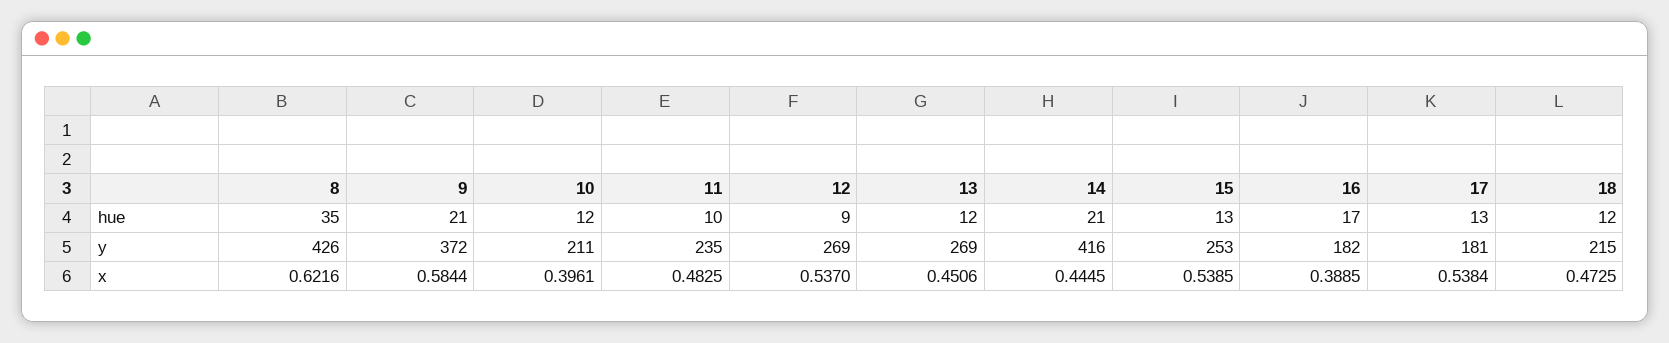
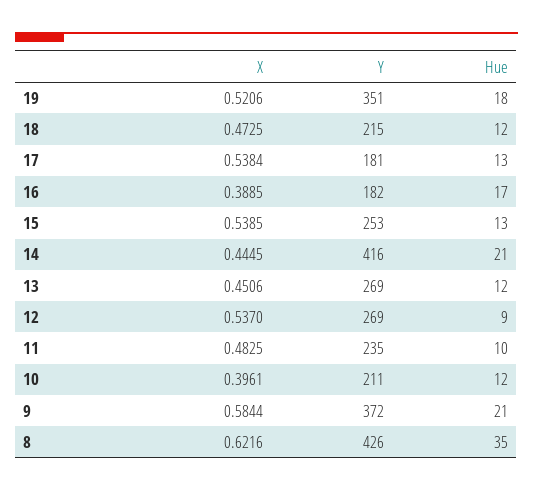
19, x: none -> 0.5206
19, y: none -> 351
19, hue: none -> 18

